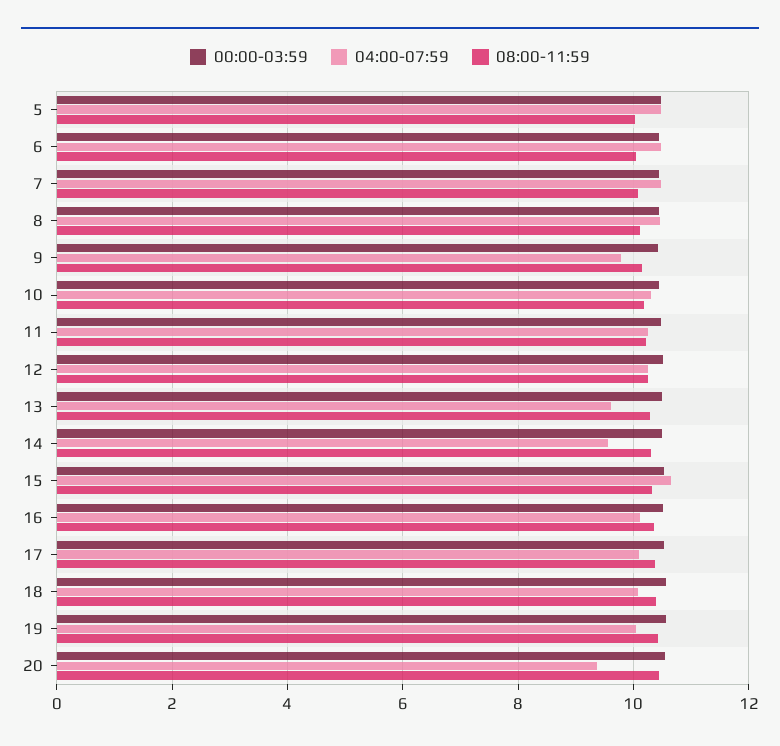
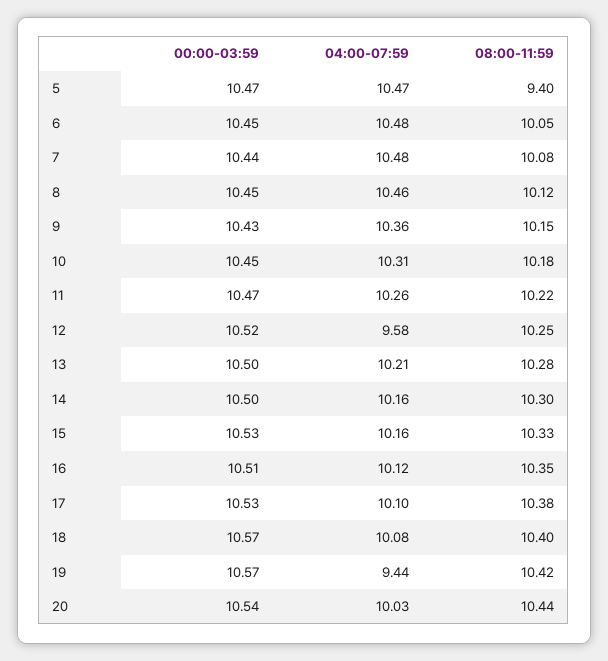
08:00-11:59, 5: 10 -> 9.4
04:00-07:59, 9: 9.8 -> 10.36
04:00-07:59, 12: 10.2 -> 9.58
04:00-07:59, 13: 9.6 -> 10.21
04:00-07:59, 14: 9.6 -> 10.16
04:00-07:59, 15: 10.6 -> 10.16
04:00-07:59, 19: 10 -> 9.44
04:00-07:59, 20: 9.4 -> 10.03

